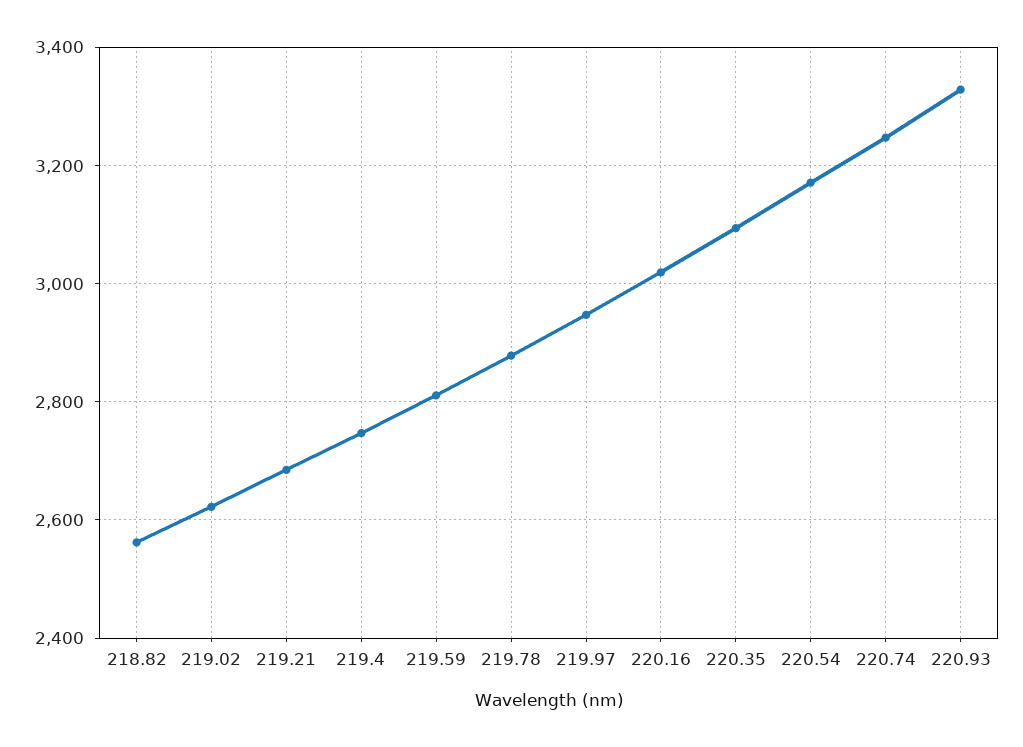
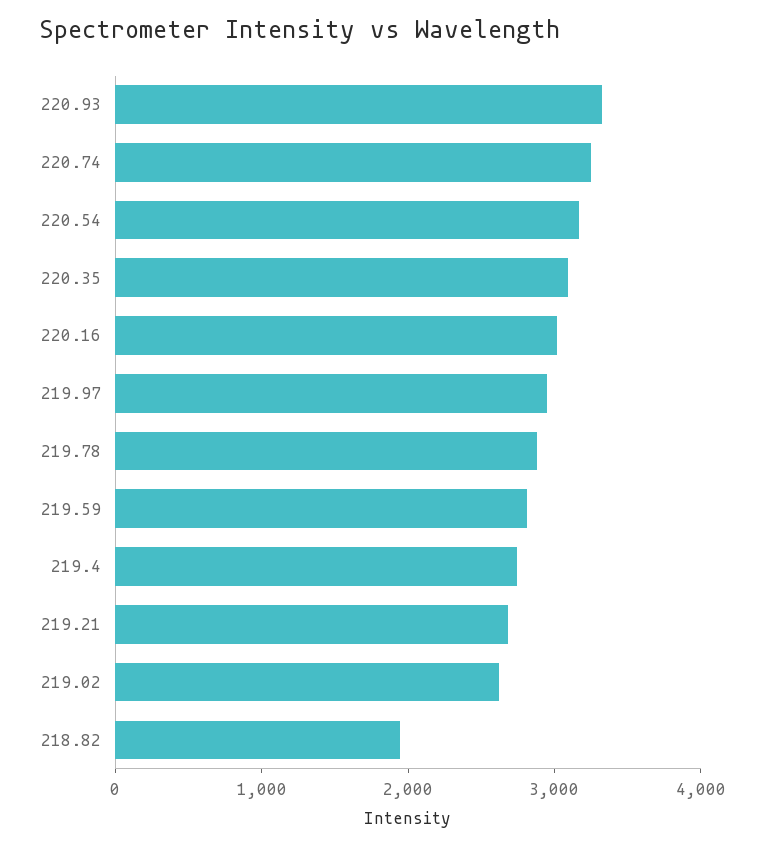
218.82: 2560 -> 2000

